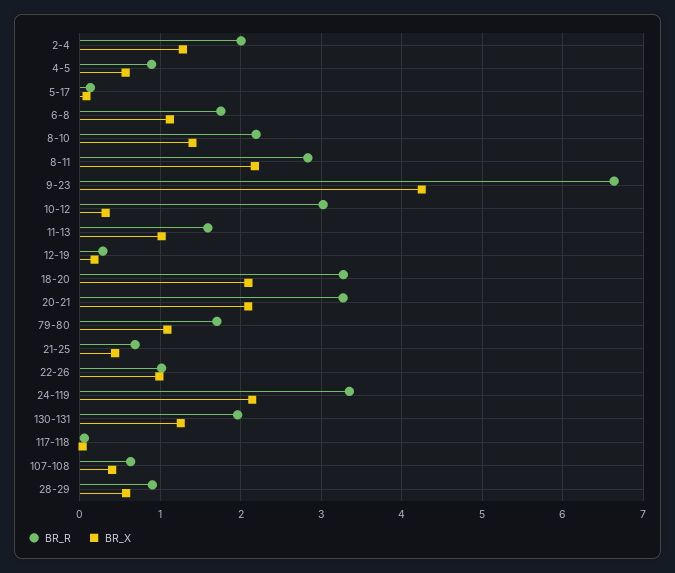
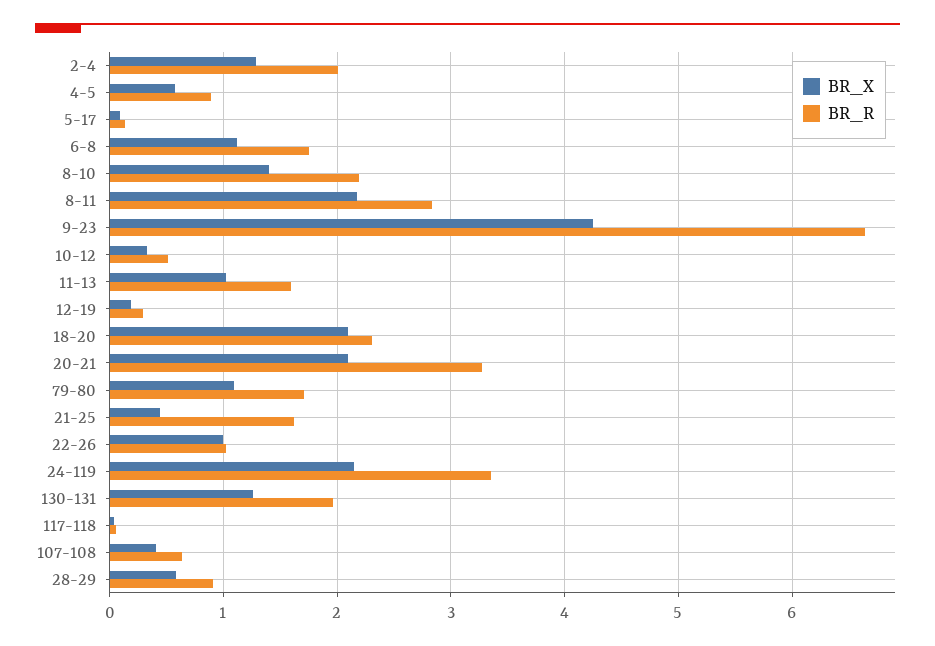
BR_R, 10-12: 3 -> 0.5
BR_R, 18-20: 3.3 -> 2.3
BR_R, 21-25: 0.7 -> 1.6

